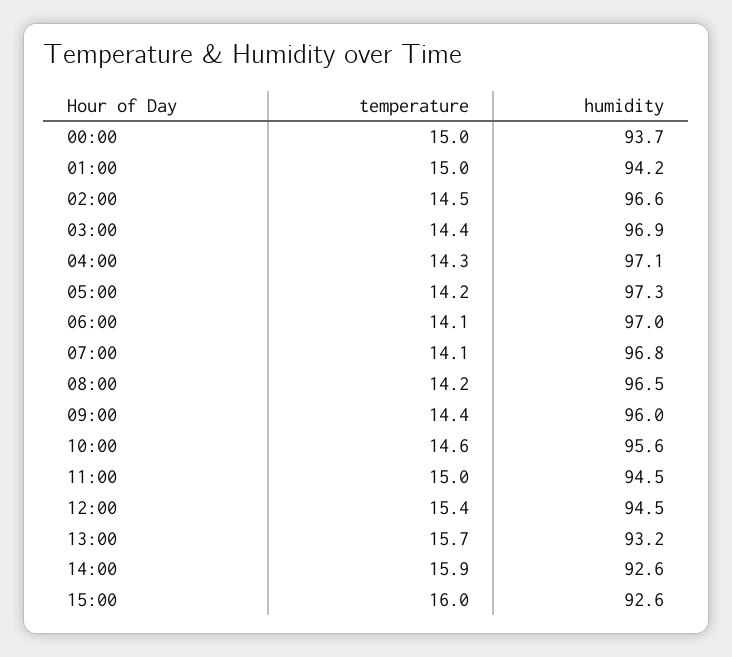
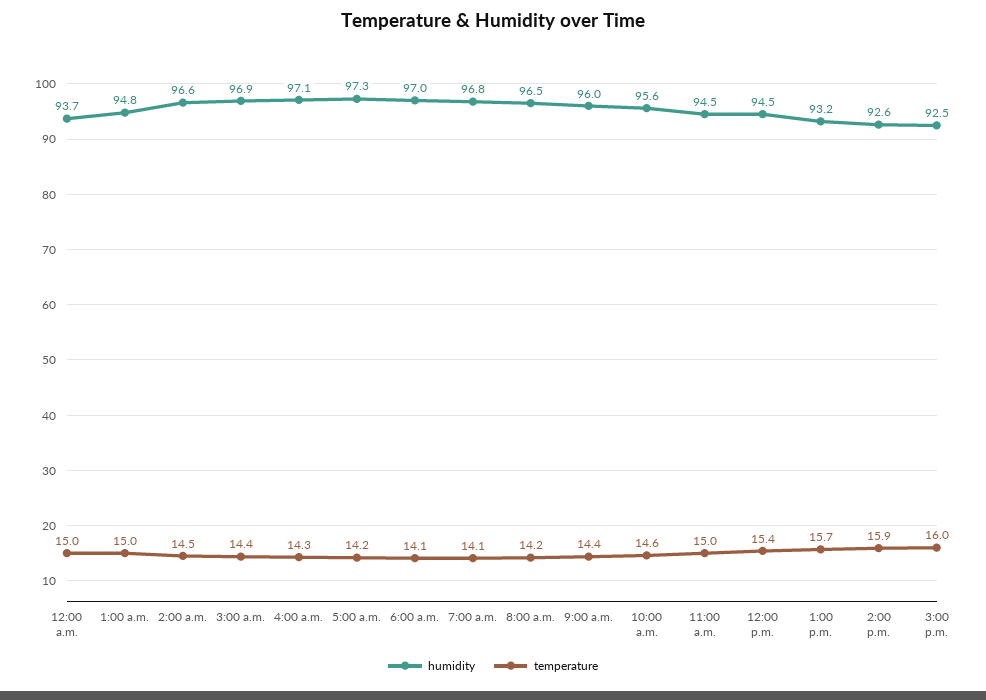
humidity, 01:00: 94.2 -> 94.8
humidity, 15:00: 92.6 -> 92.5

